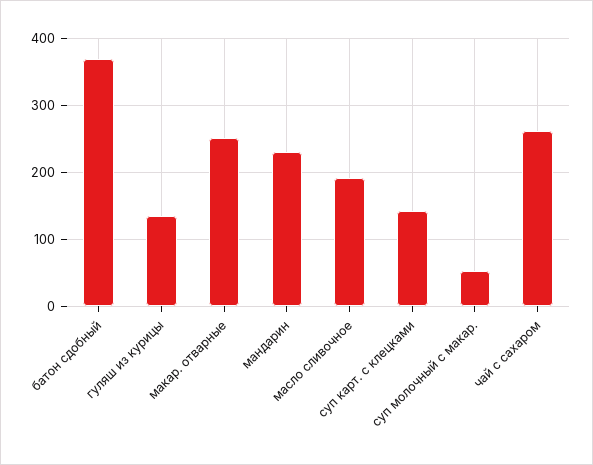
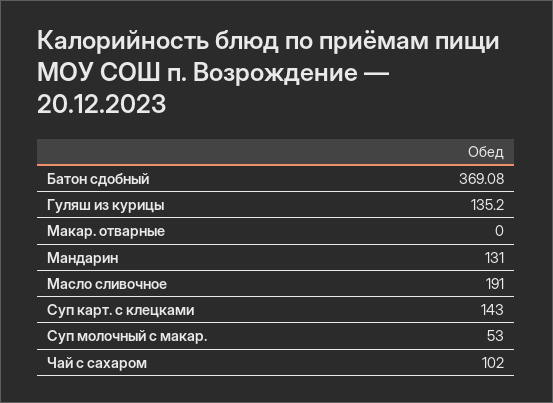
макар. отварные: 250 -> 0
мандарин: 230 -> 131
чай с сахаром: 260 -> 102

